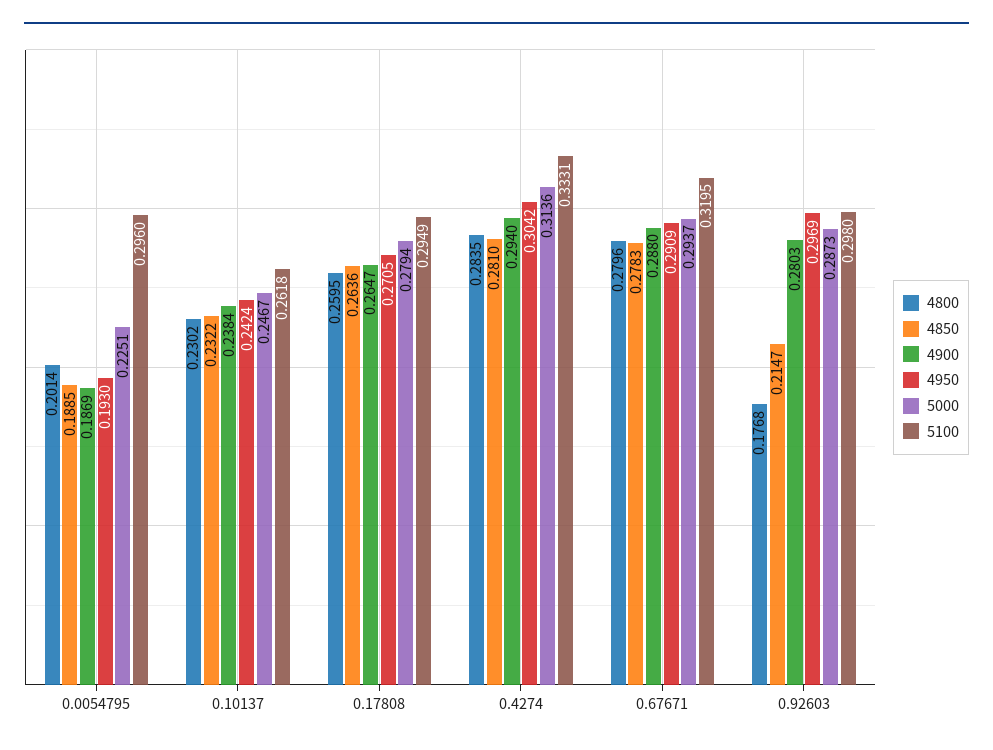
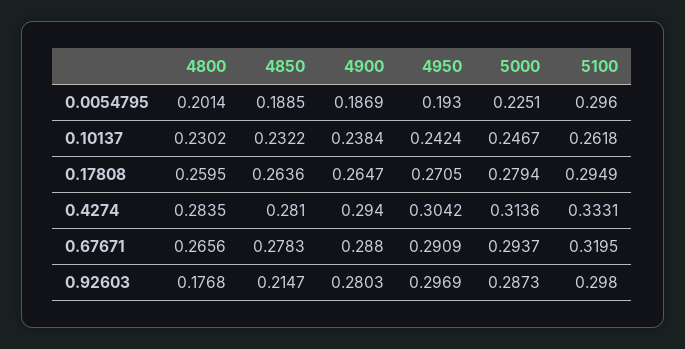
4800, 0.67671: 0.2796 -> 0.2656

